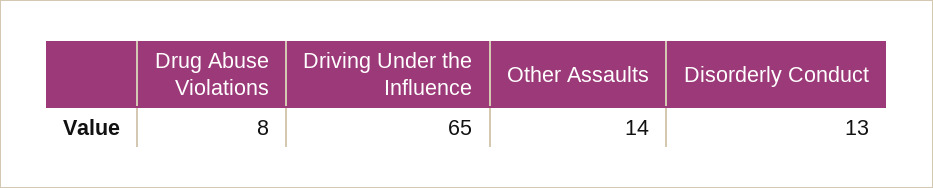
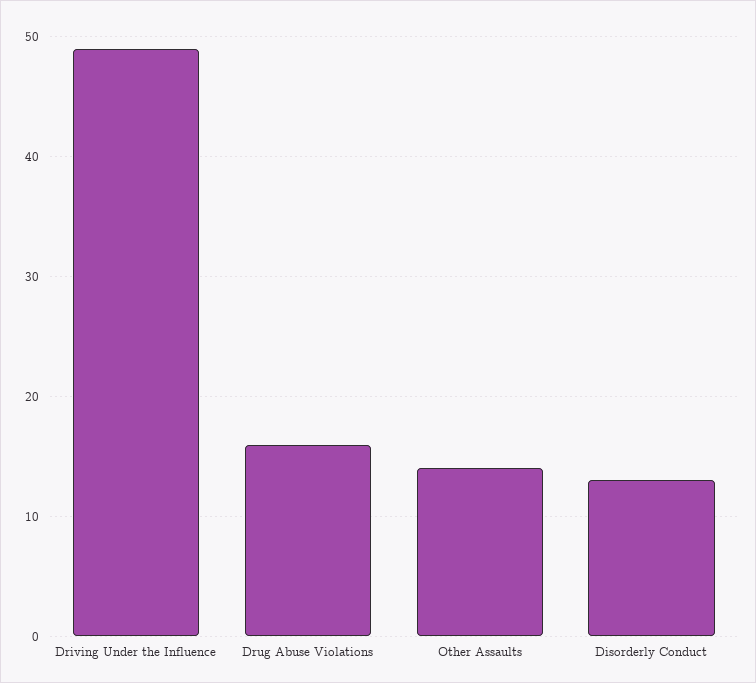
Drug Abuse Violations: 8 -> 16
Driving Under the Influence: 65 -> 49

